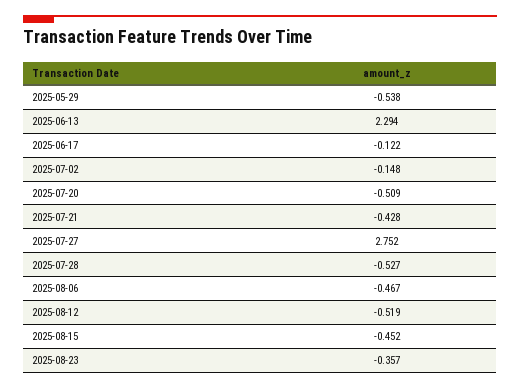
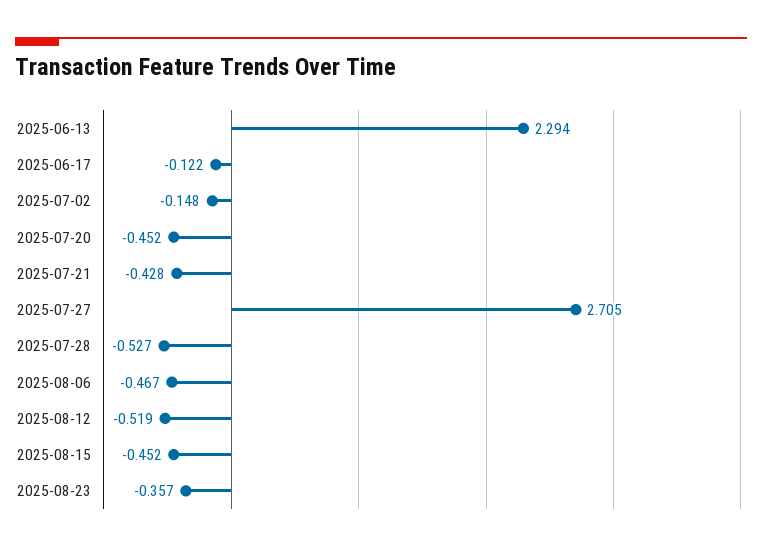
2025-05-29: -0.538 -> none
2025-07-20: -0.509 -> -0.452
2025-07-27: 2.752 -> 2.705

